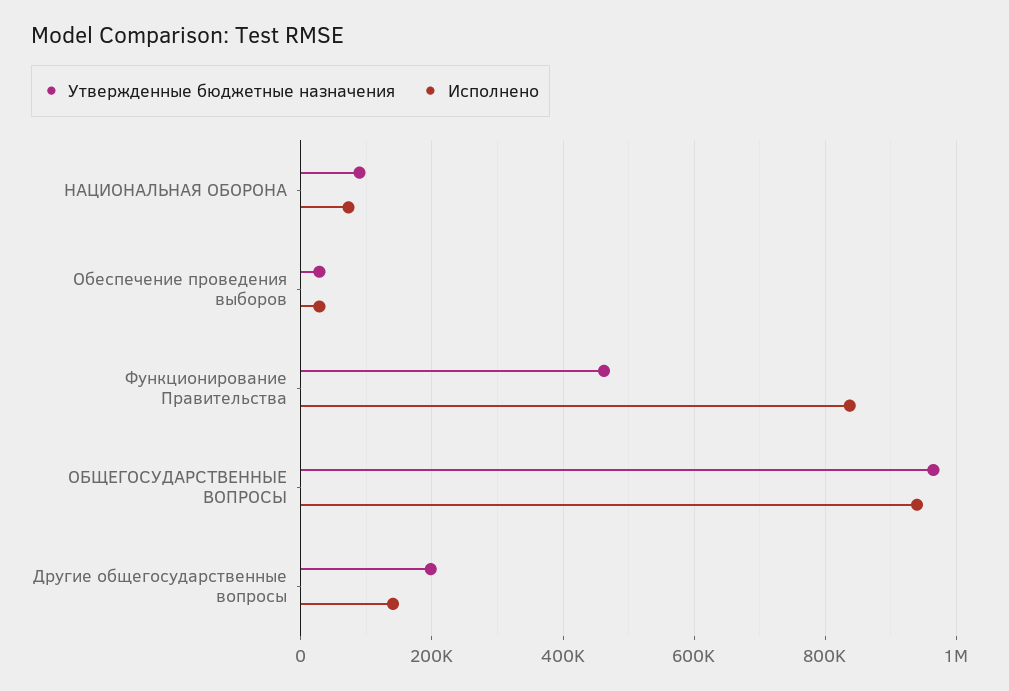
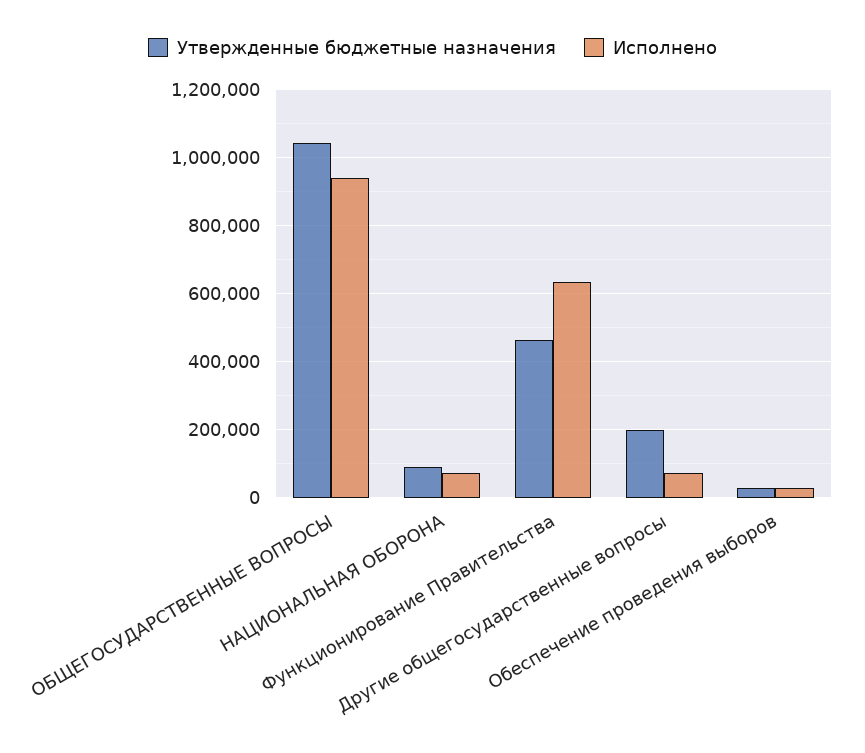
Исполнено, Функционирование Правительства: 840000 -> 640000
Утвержденные бюджетные назначения, ОБЩЕГОСУДАРСТВЕННЫЕ ВОПРОСЫ: 960000 -> 1040000
Исполнено, Другие общегосударственные вопросы: 140000 -> 80000

